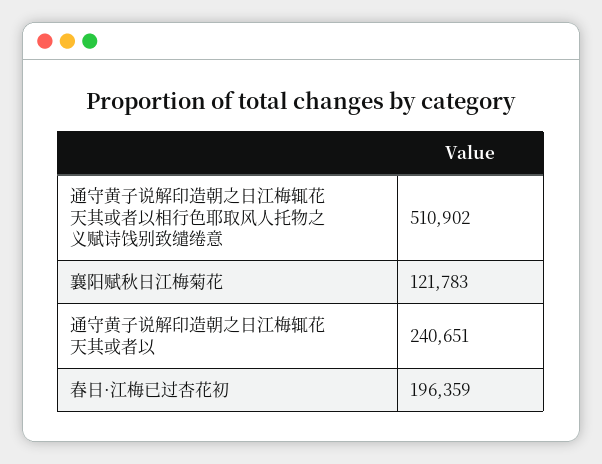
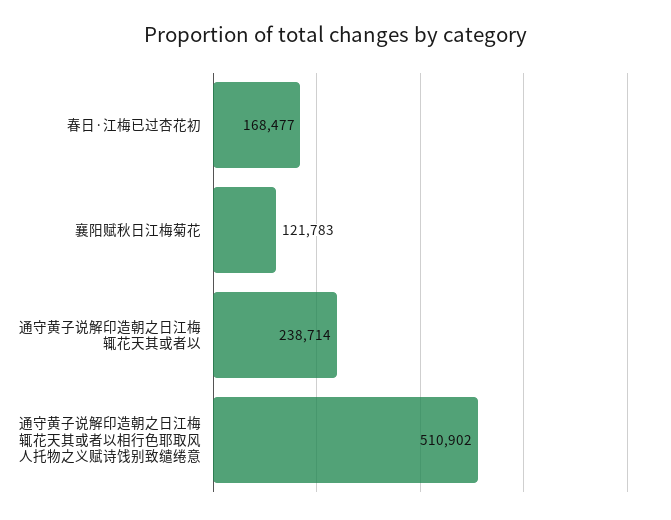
通守黄子说解印造朝之日江梅辄花天其或者以: 240651 -> 238714
春日·江梅已过杏花初: 196359 -> 168477

